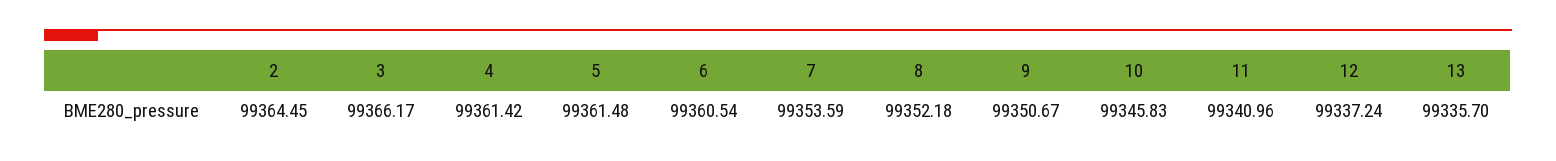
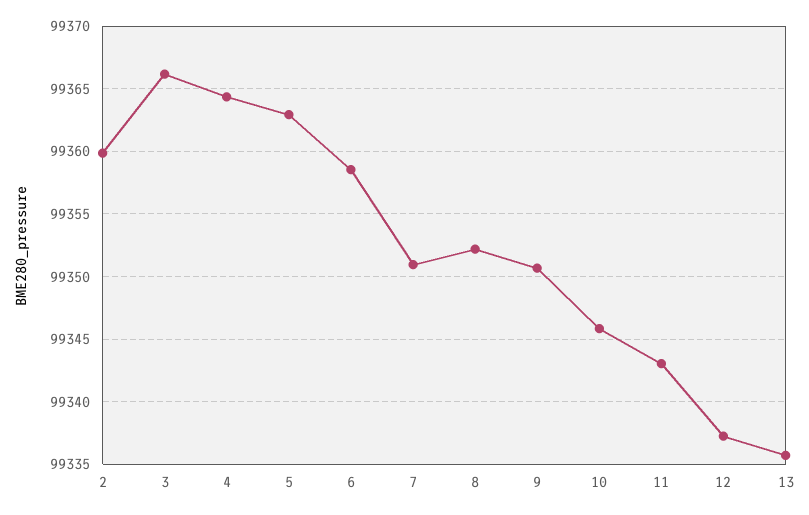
2: 99364.45 -> 99360
4: 99361.42 -> 99364.5
5: 99361.48 -> 99363
6: 99360.54 -> 99358.5
7: 99353.59 -> 99351
11: 99340.96 -> 99343

